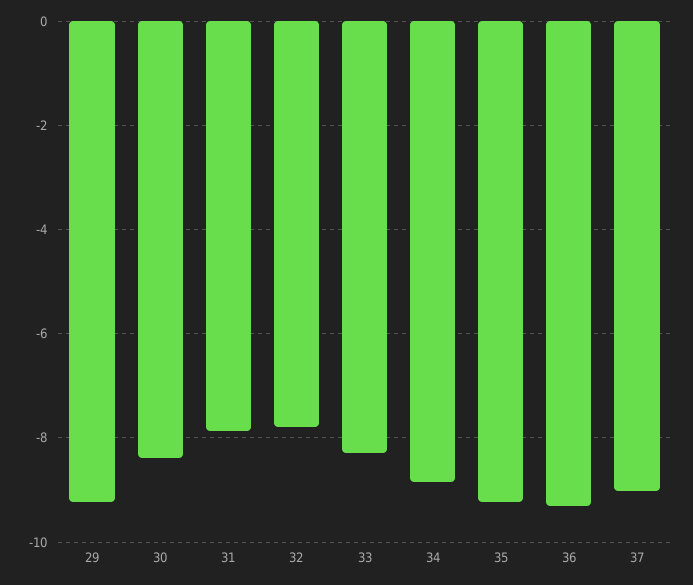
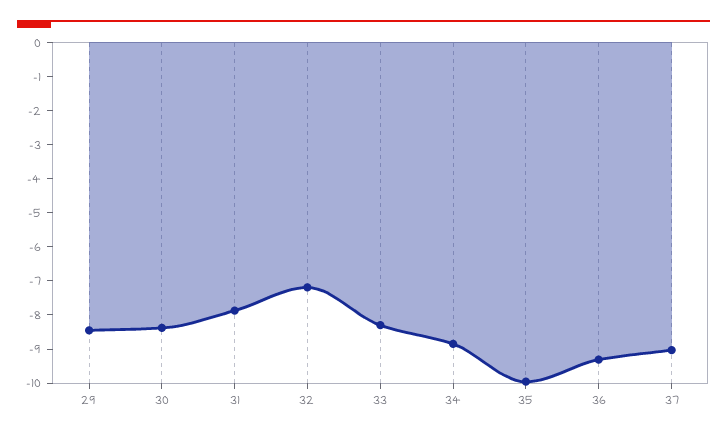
29: -9.2 -> -8.5
32: -7.8 -> -7.25
35: -9.2 -> -10

